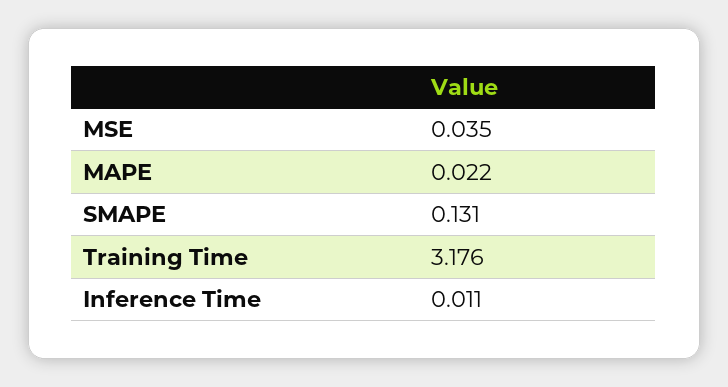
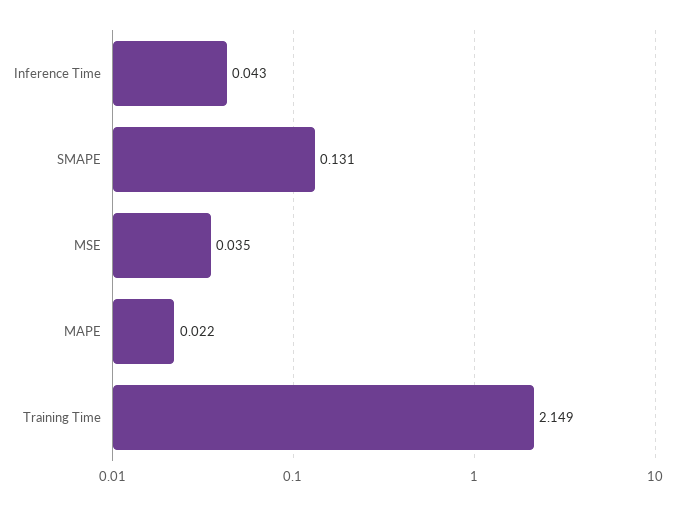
Training Time: 3.176 -> 2.149
Inference Time: 0.011 -> 0.043

